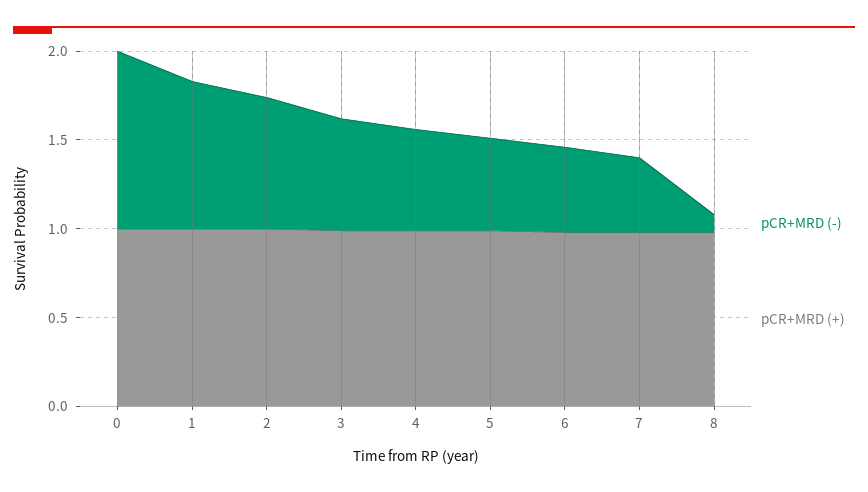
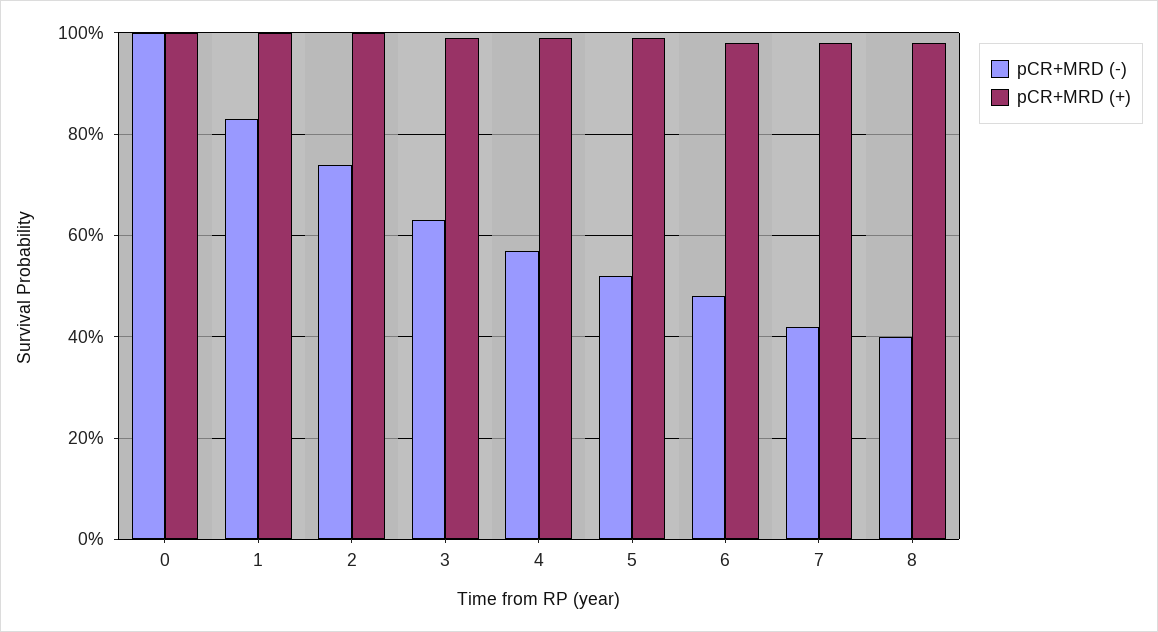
pCR+MRD (-), 8: 0.1 -> 0.4

